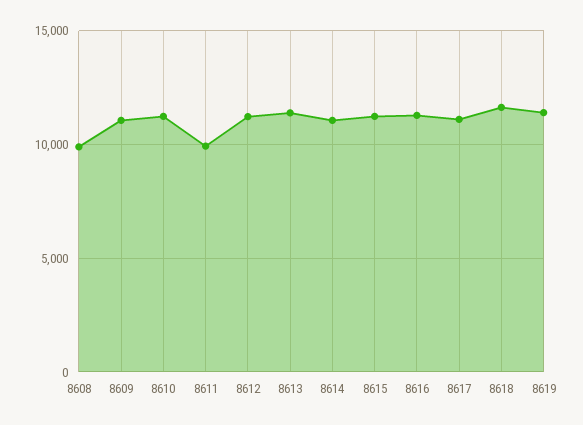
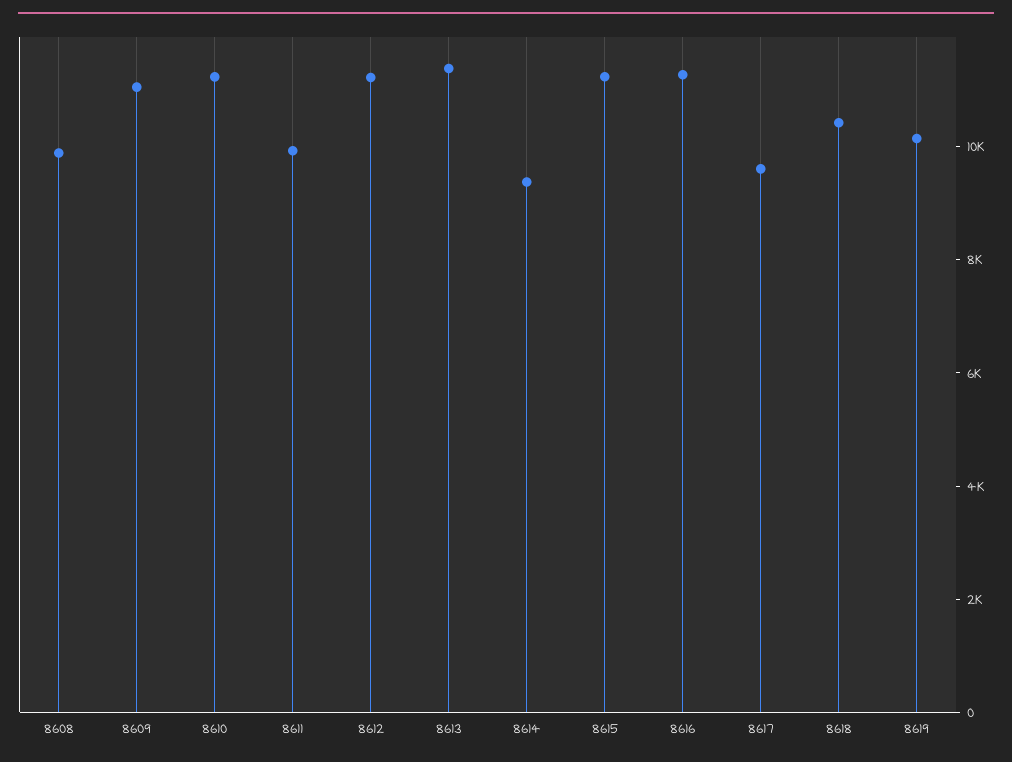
8614: 11000 -> 9500
8617: 11000 -> 9500
8618: 11500 -> 10500
8619: 11500 -> 10000

